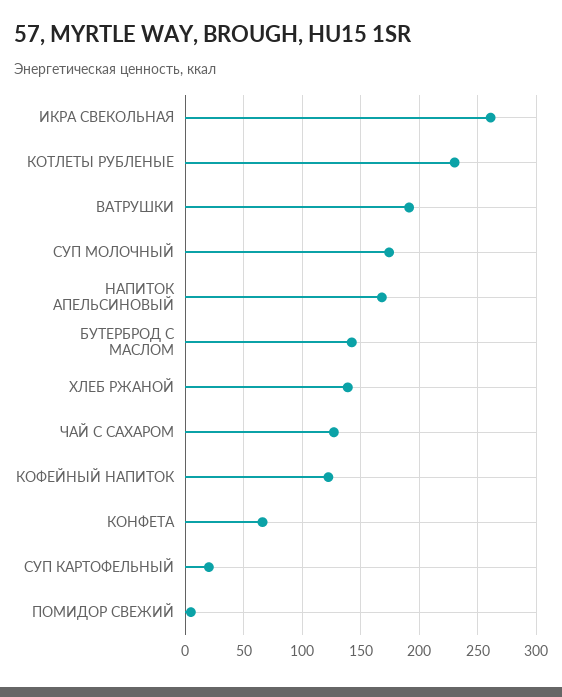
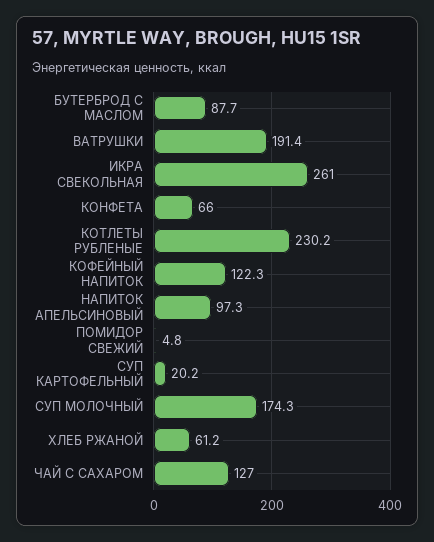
НАПИТОК АПЕЛЬСИНОВЫЙ: 170 -> 97.3
БУТЕРБРОД С МАСЛОМ: 140 -> 87.7
ХЛЕБ РЖАНОЙ: 140 -> 61.2

